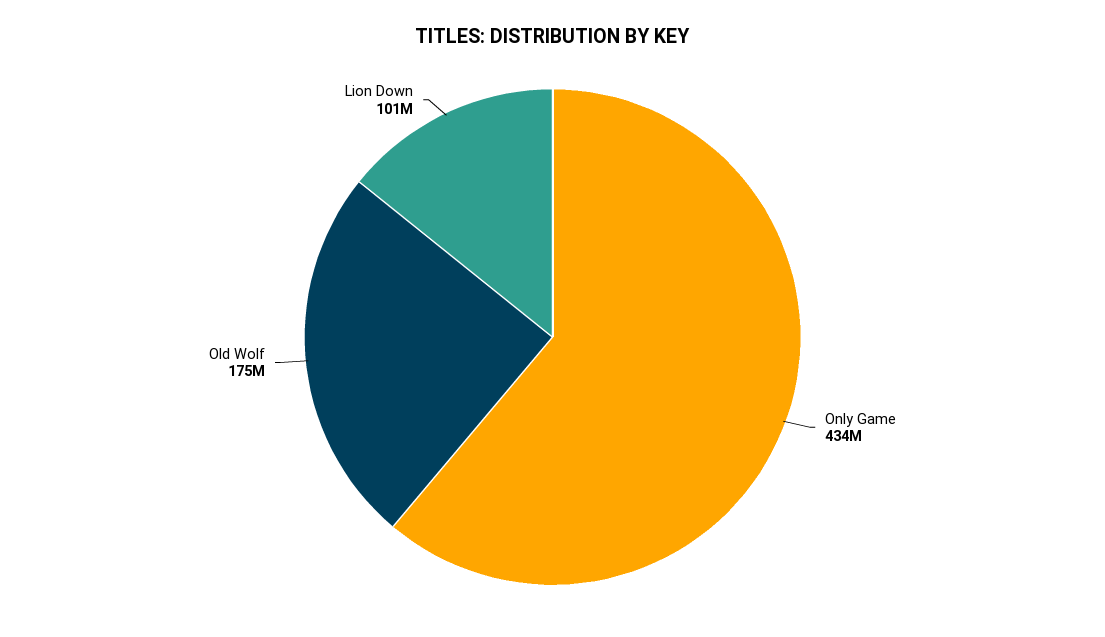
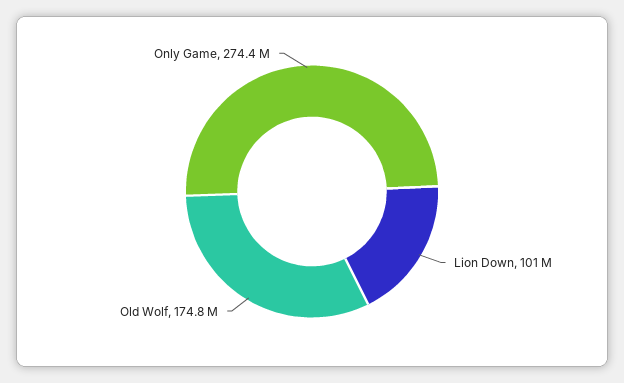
Only Game: 434000000 -> 274400000

